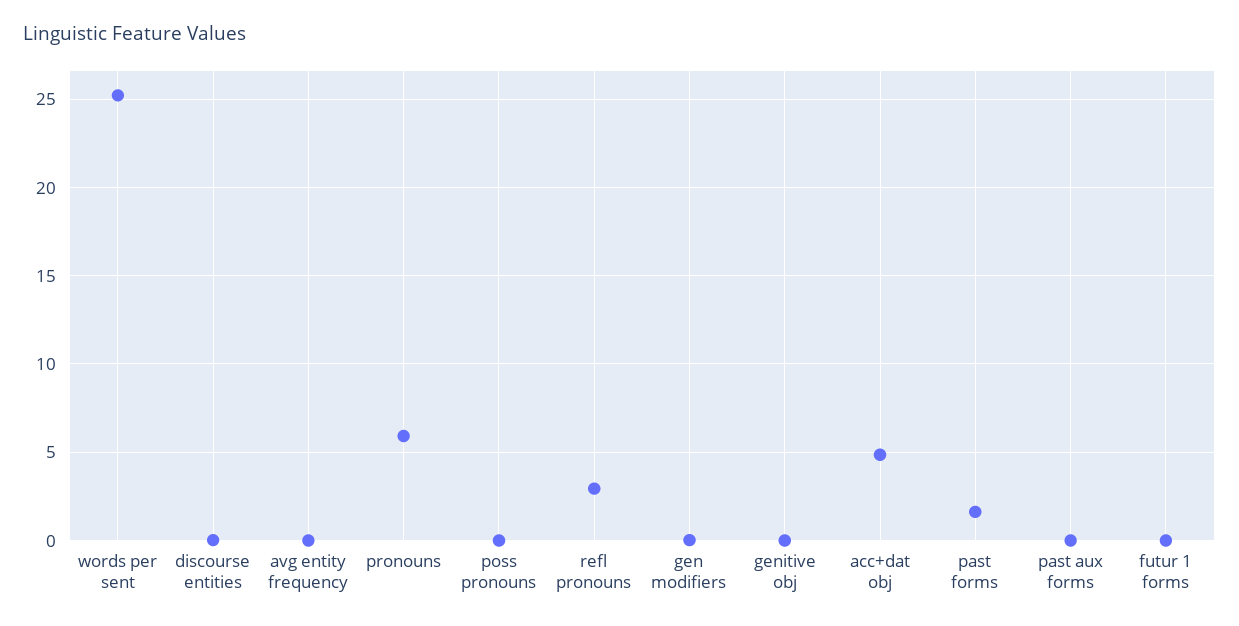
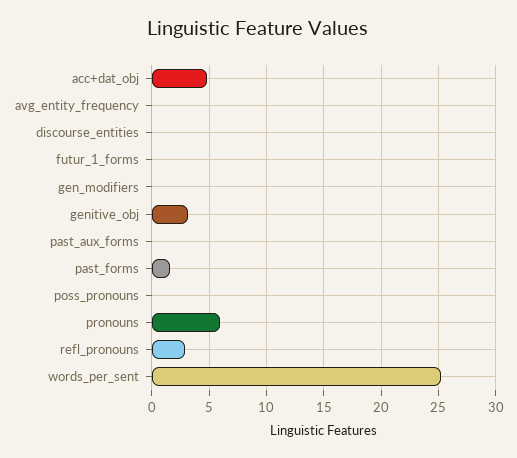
genitive obj: 0 -> 3

